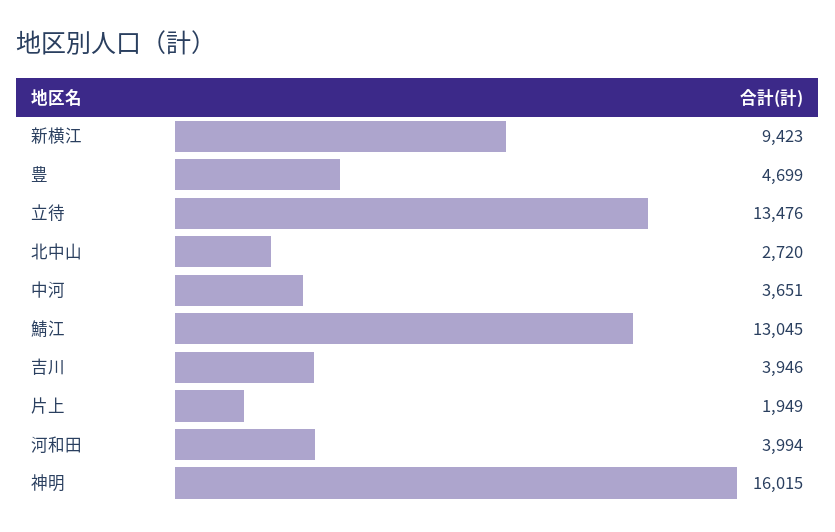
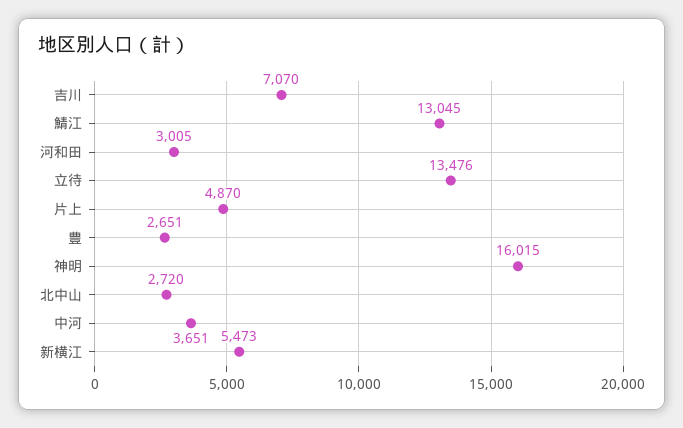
新横江: 9423 -> 5473
豊: 4699 -> 2651
吉川: 3946 -> 7070
片上: 1949 -> 4870
河和田: 3994 -> 3005

